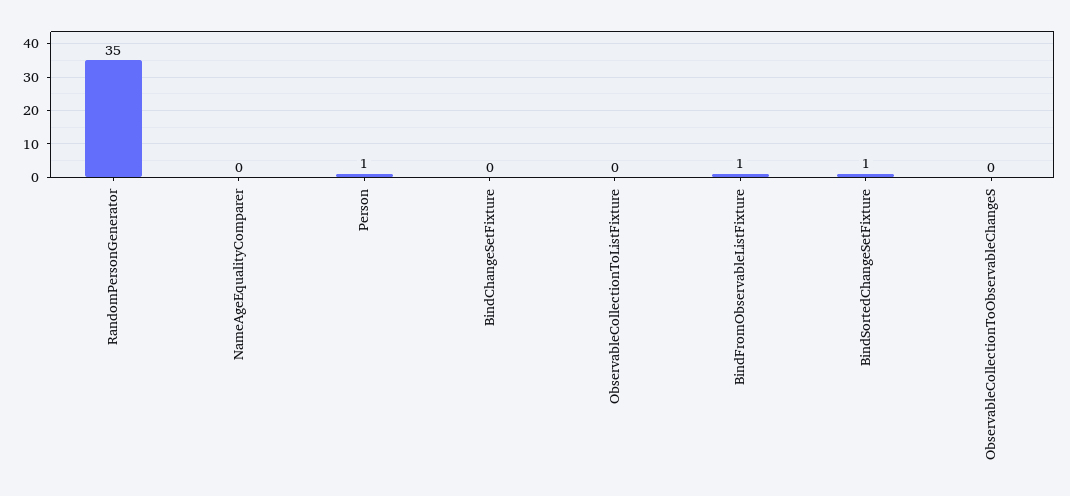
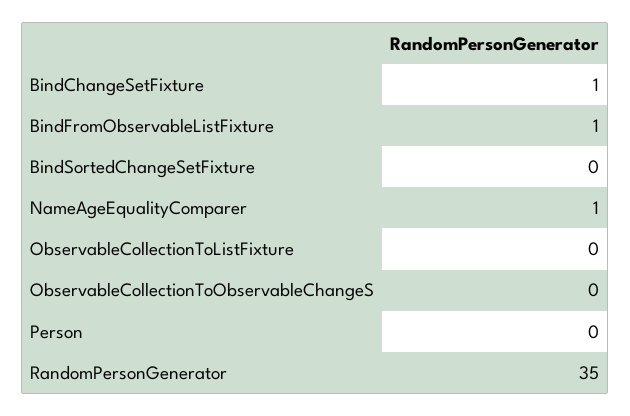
NameAgeEqualityComparer: 0 -> 1
Person: 1 -> 0
BindChangeSetFixture: 0 -> 1
BindSortedChangeSetFixture: 1 -> 0

